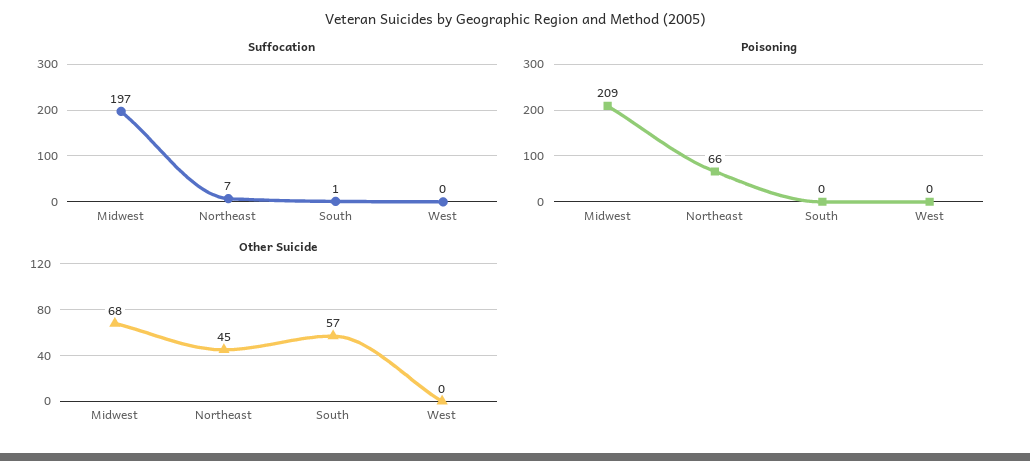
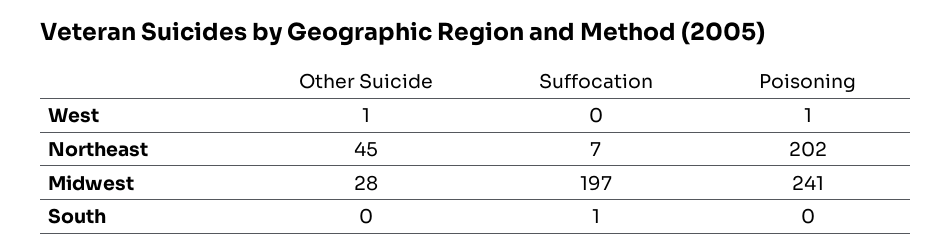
Poisoning, Midwest: 209 -> 241
Poisoning, Northeast: 66 -> 202
Poisoning, West: 0 -> 1
Other Suicide, Midwest: 68 -> 28
Other Suicide, South: 57 -> 0
Other Suicide, West: 0 -> 1

